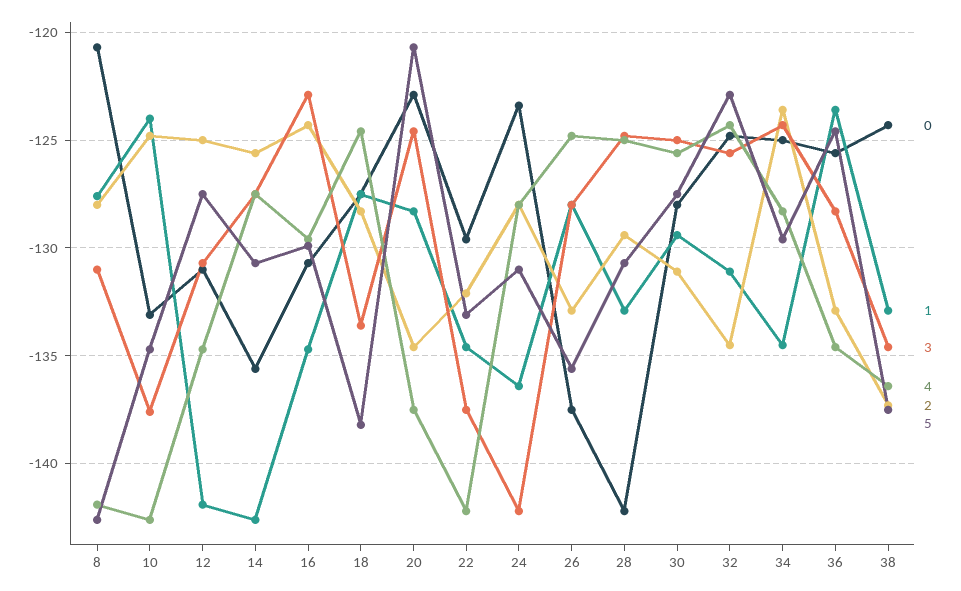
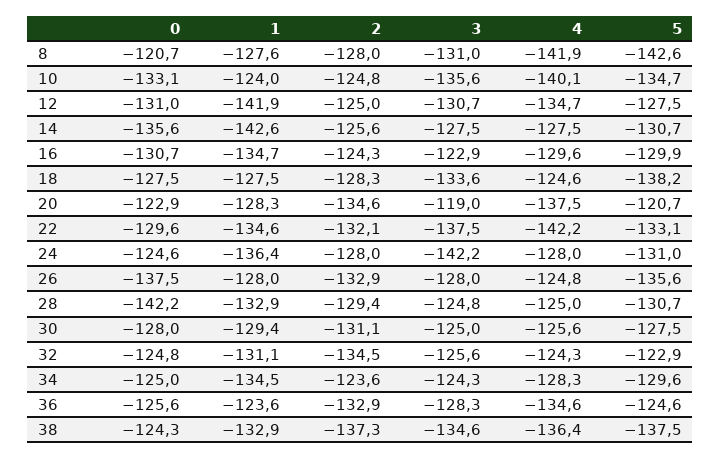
3, 10: -137.5 -> -135.6
4, 10: -142.5 -> -140.1
3, 20: -124.5 -> -119
0, 24: -123.5 -> -124.6

